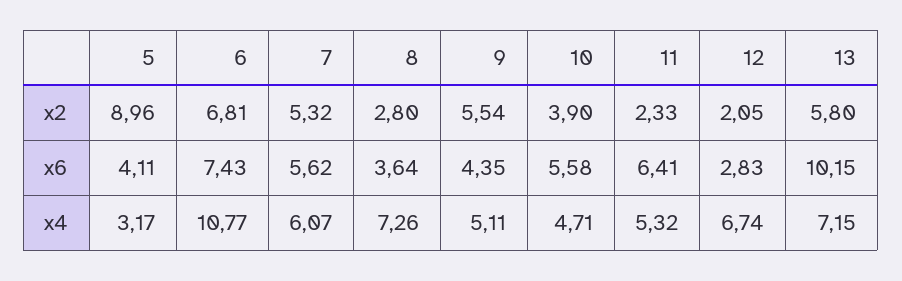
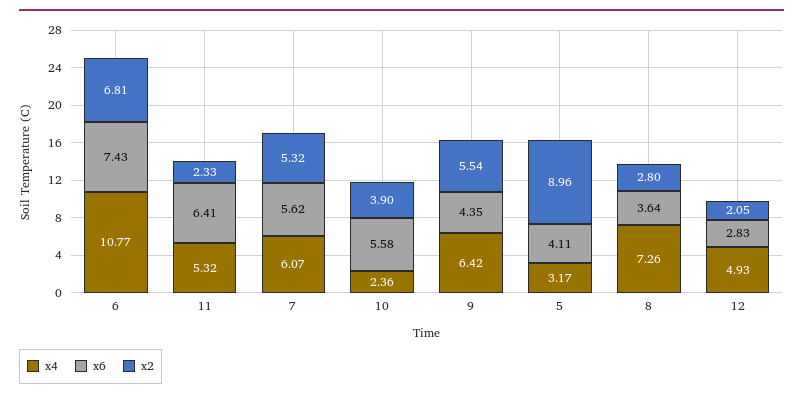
x2, 13: 5.8 -> none
x6, 13: 10.15 -> none
x4, 9: 5.11 -> 6.42
x4, 10: 4.71 -> 2.36
x4, 12: 6.74 -> 4.93
x4, 13: 7.15 -> none

